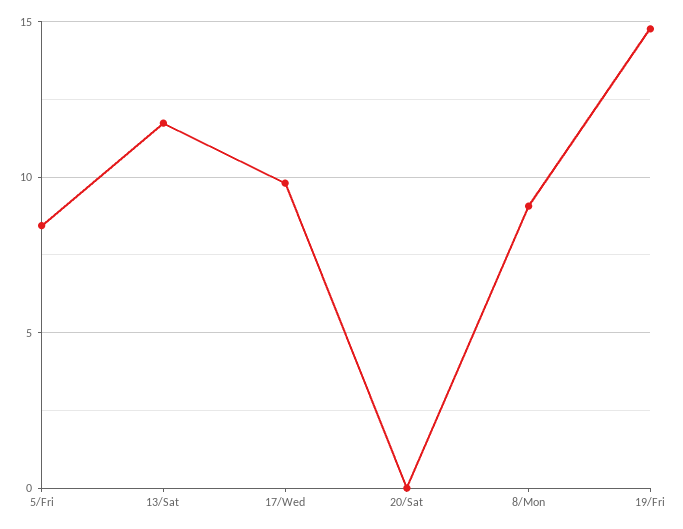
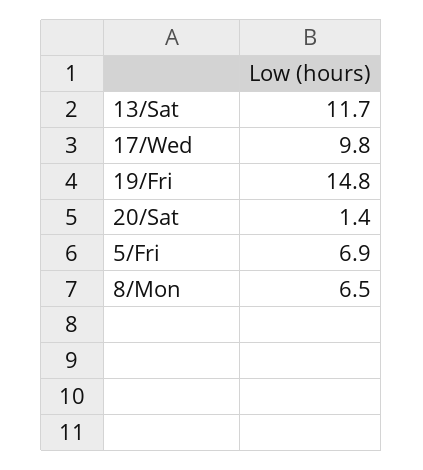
5/Fri: 8.5 -> 6.9
20/Sat: 0 -> 1.4
8/Mon: 9 -> 6.5

